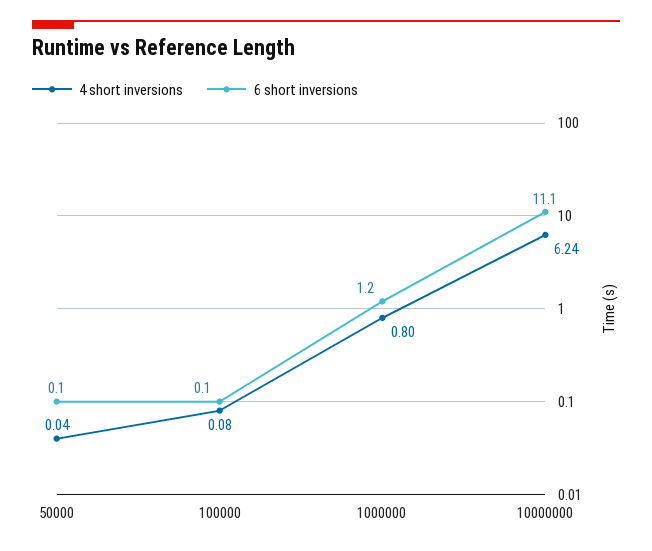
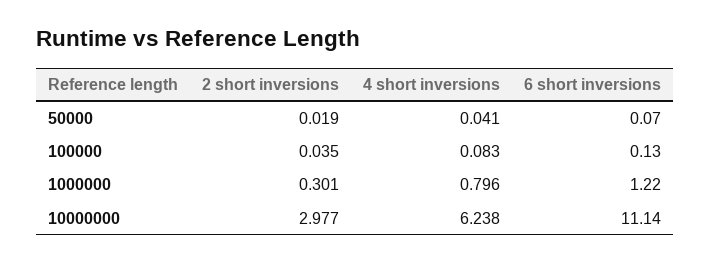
2 short inversions, 50000: none -> 0.019
2 short inversions, 100000: none -> 0.035
2 short inversions, 1000000: none -> 0.301
2 short inversions, 10000000: none -> 2.977

